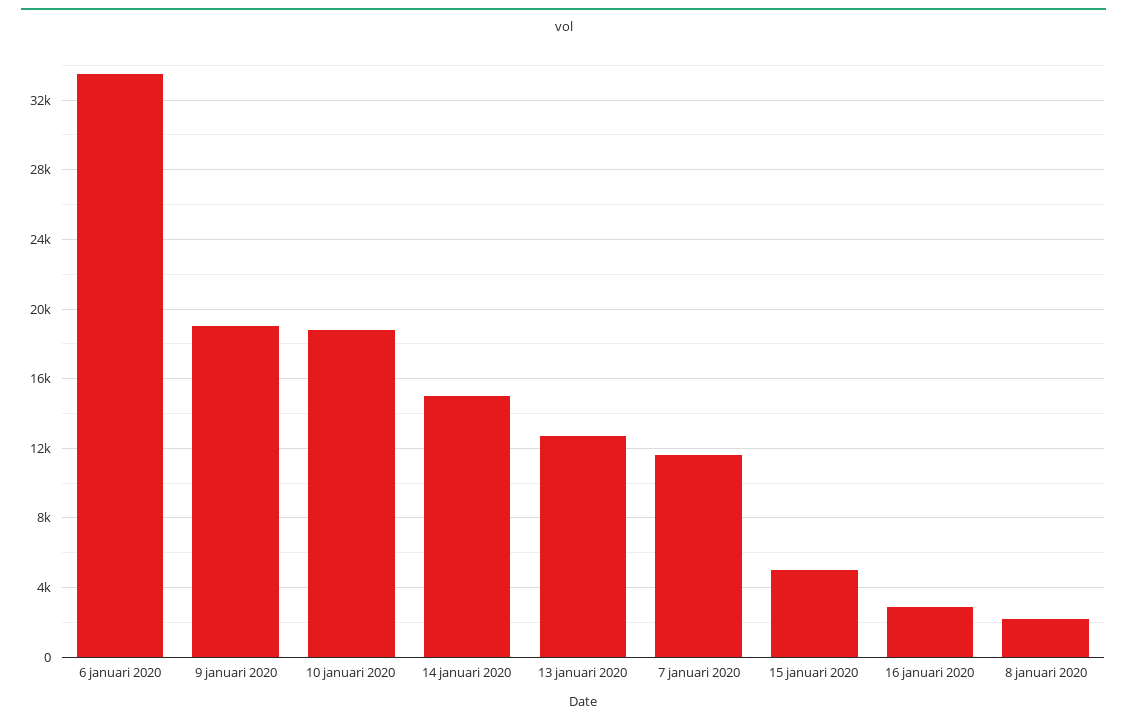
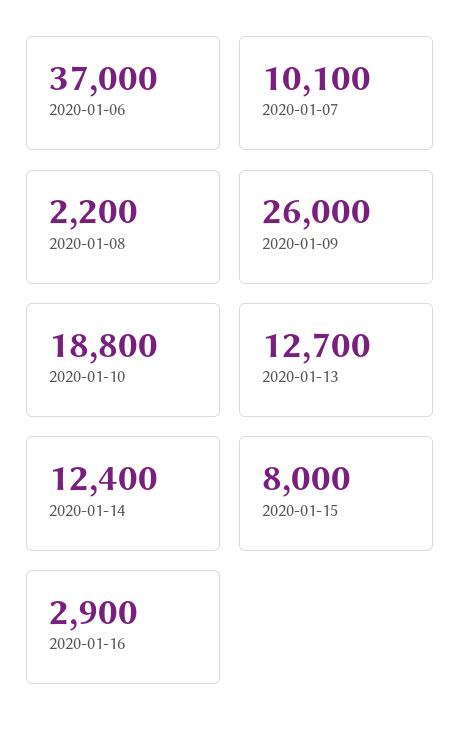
6 januari 2020: 33500 -> 37000
9 januari 2020: 19000 -> 26000
14 januari 2020: 15000 -> 12400
7 januari 2020: 11500 -> 10100
15 januari 2020: 5000 -> 8000

